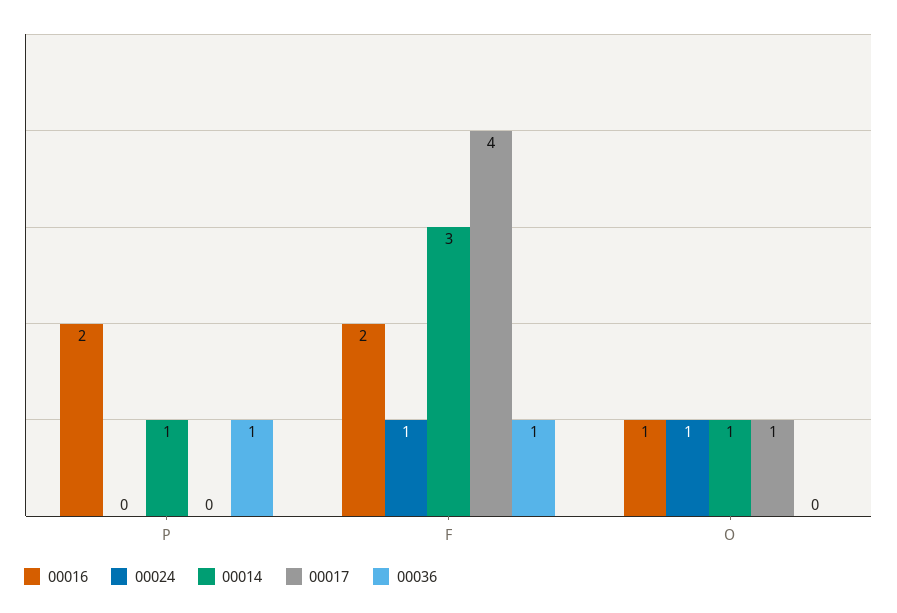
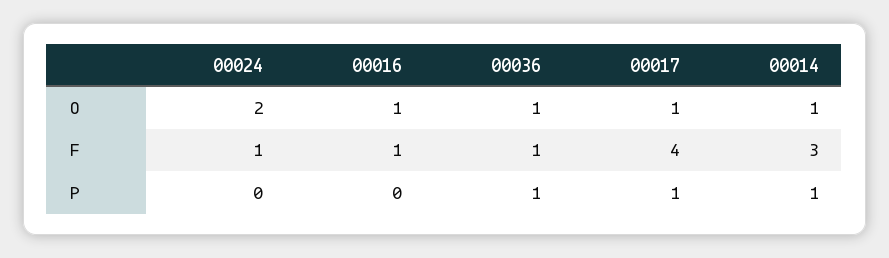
00016, P: 2 -> 0
00017, P: 0 -> 1
00016, F: 2 -> 1
00024, O: 1 -> 2
00036, O: 0 -> 1

